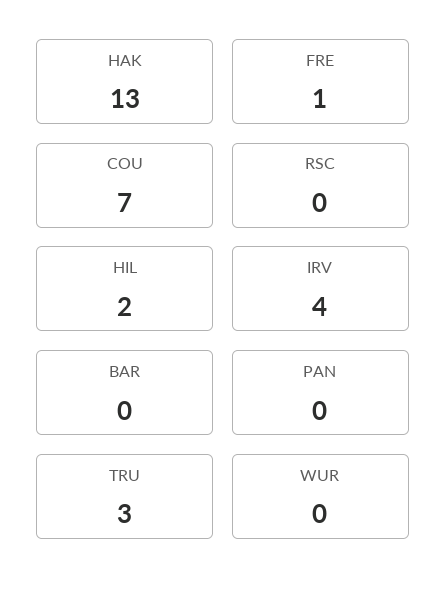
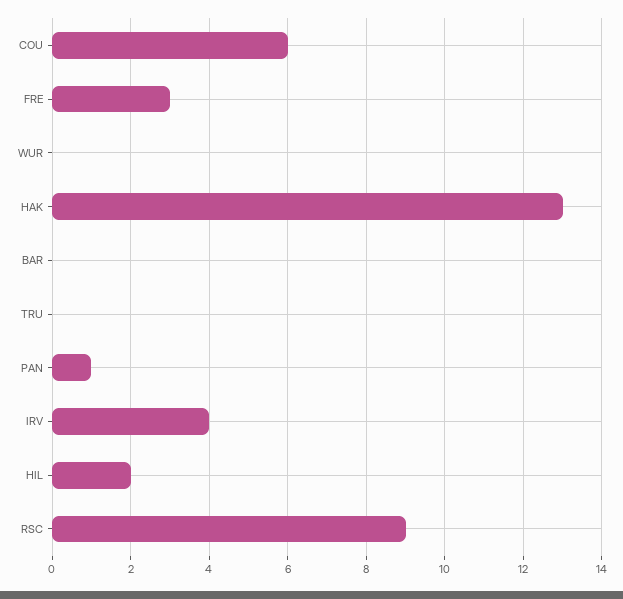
FRE: 1 -> 3
COU: 7 -> 6
RSC: 0 -> 9
PAN: 0 -> 1
TRU: 3 -> 0

